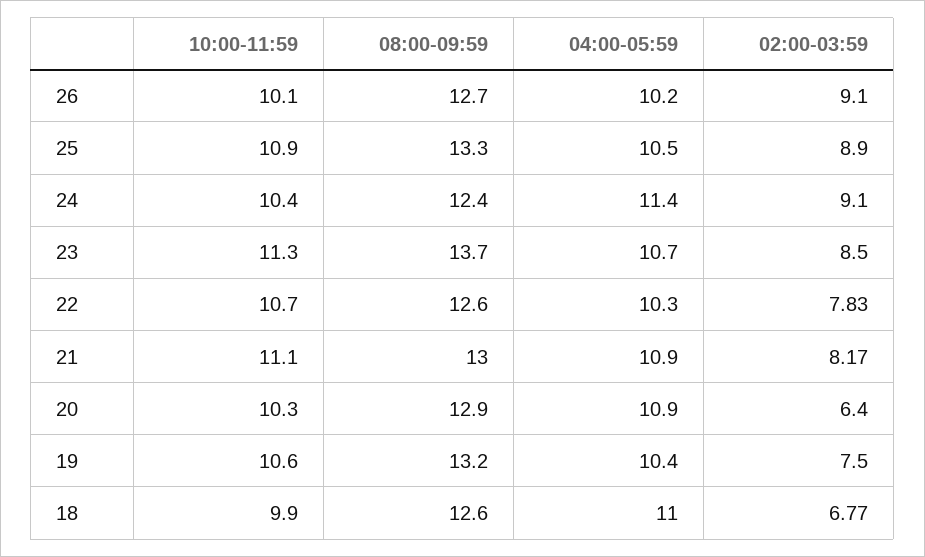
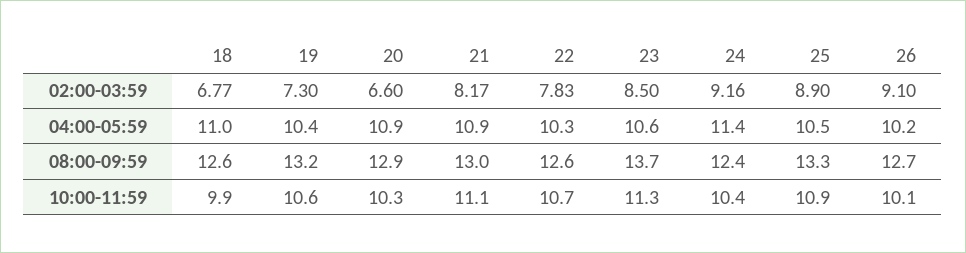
02:00-03:59, 24: 9.1 -> 9.16
04:00-05:59, 23: 10.7 -> 10.6
02:00-03:59, 20: 6.4 -> 6.6
02:00-03:59, 19: 7.5 -> 7.3

